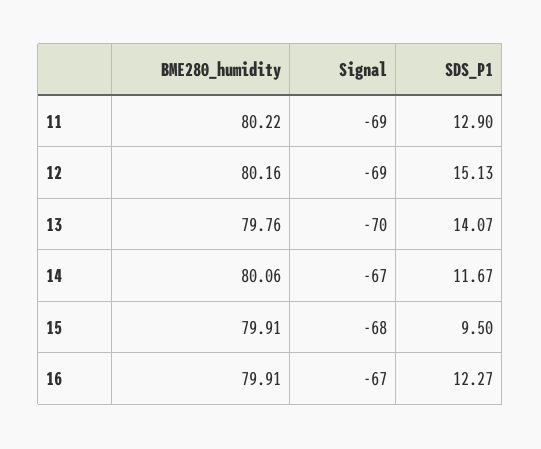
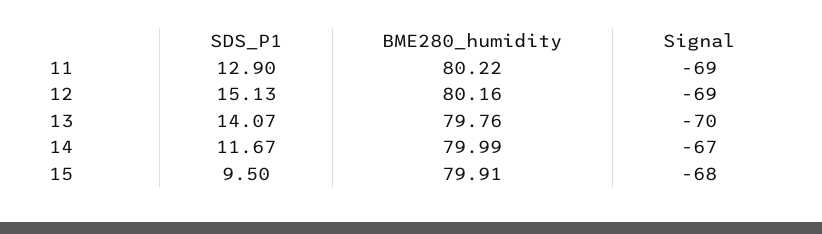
BME280_humidity, 14: 80.06 -> 79.99
BME280_humidity, 16: 79.91 -> none
Signal, 16: -67 -> none
SDS_P1, 16: 12.27 -> none

